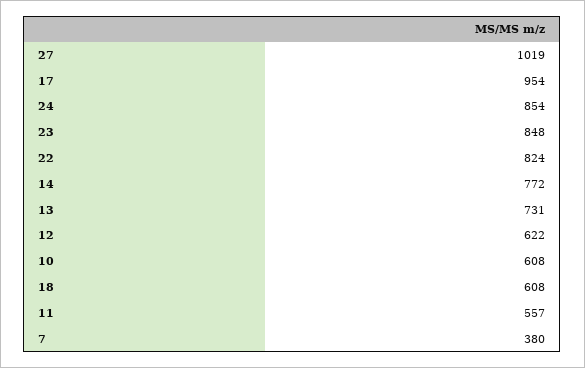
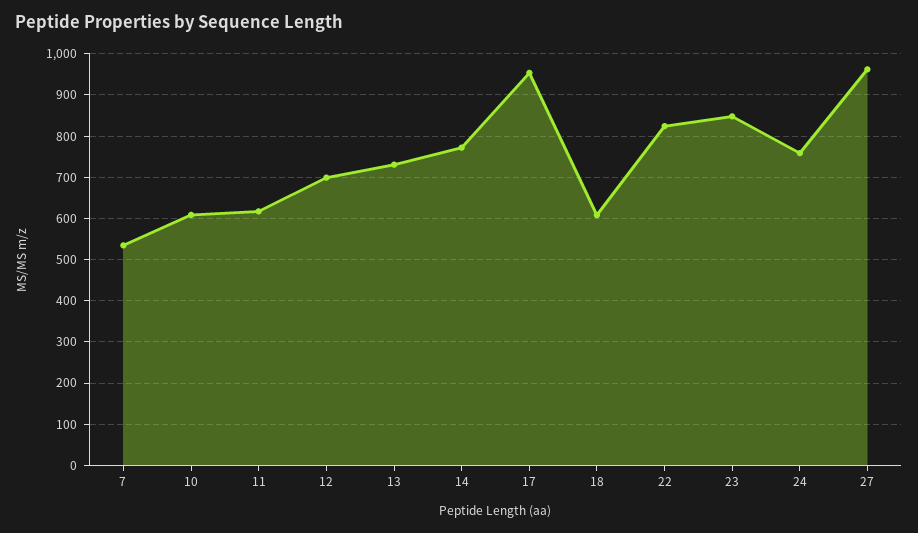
27: 1019 -> 960
24: 854 -> 760
12: 622 -> 700
11: 557 -> 620
7: 380 -> 540

